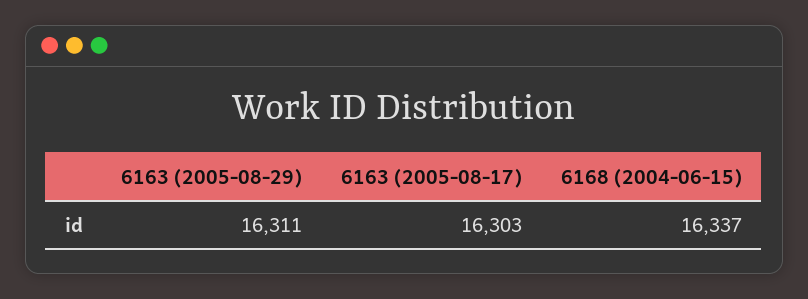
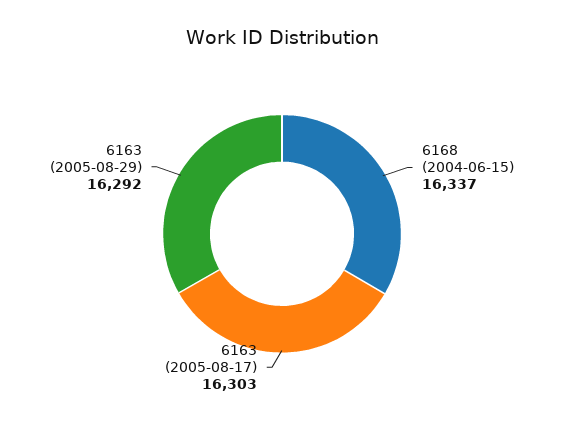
6163 (2005-08-29): 16311 -> 16292

